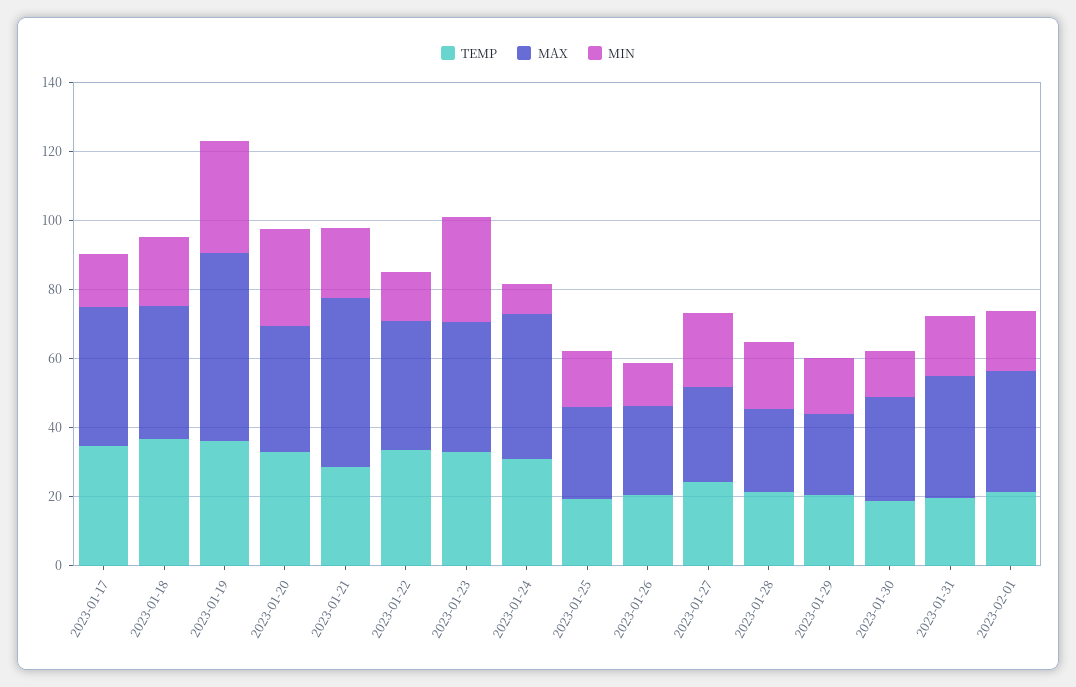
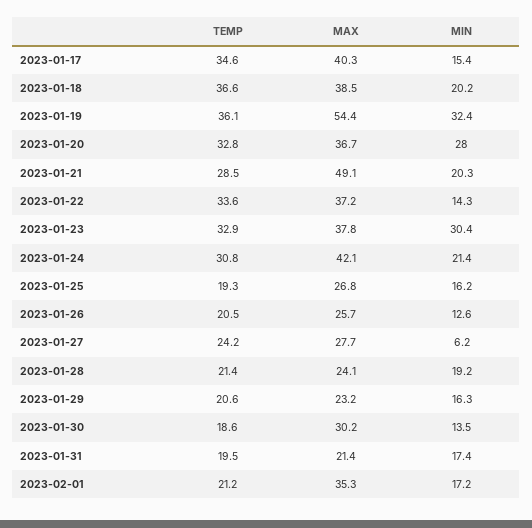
MIN, 2023-01-24: 10 -> 21.4
MIN, 2023-01-27: 20 -> 6.2
MAX, 2023-01-31: 35 -> 21.4

